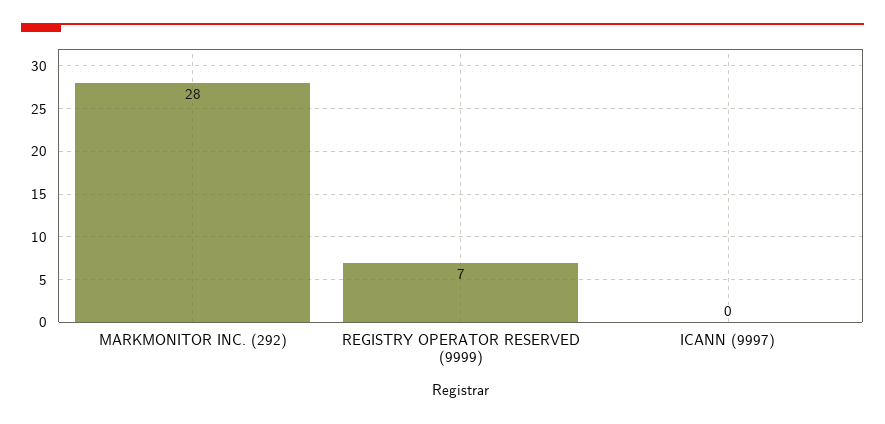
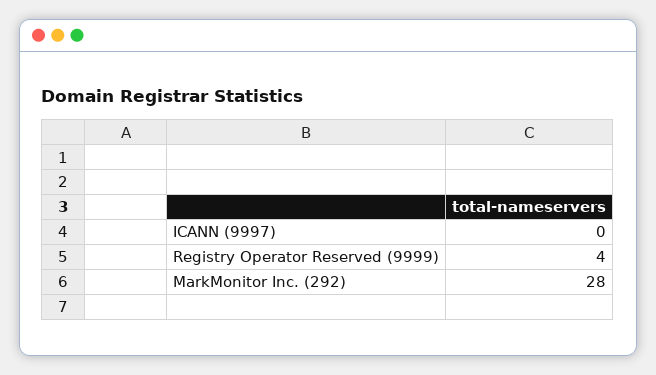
REGISTRY OPERATOR RESERVED (9999): 7 -> 4

